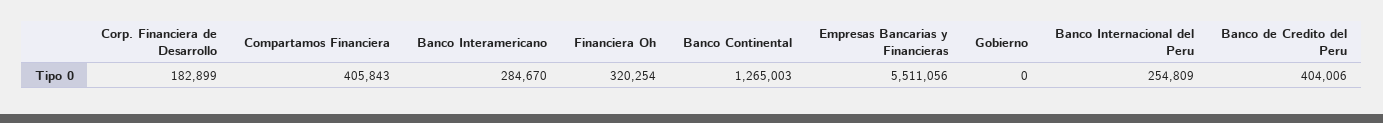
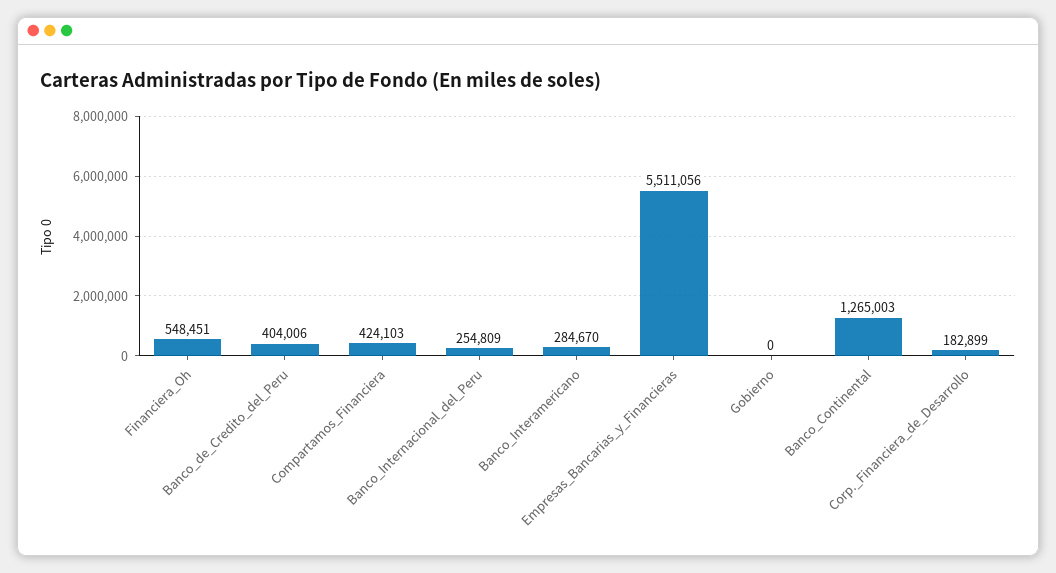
Compartamos Financiera: 405843 -> 424103
Financiera Oh: 320254 -> 548451

